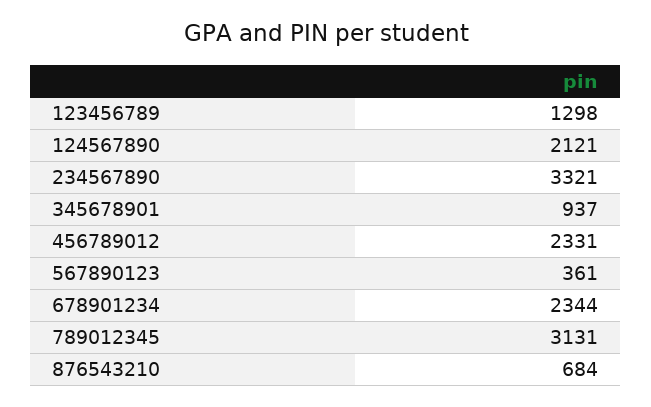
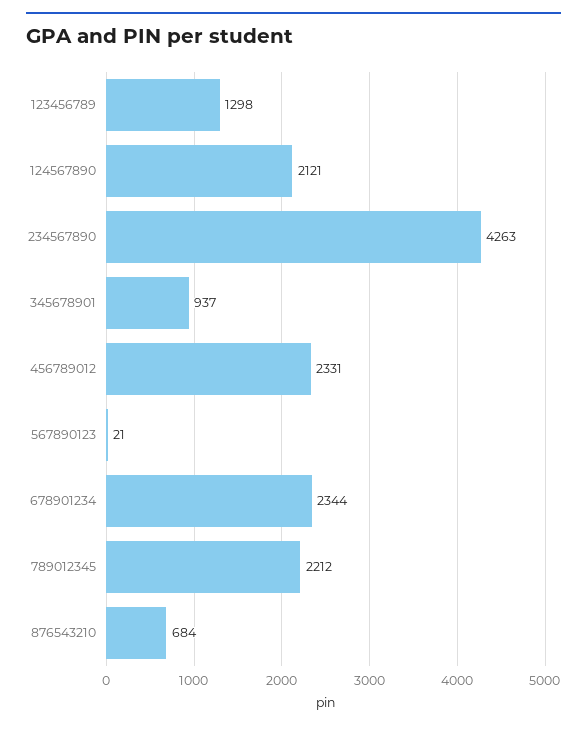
234567890: 3321 -> 4263
567890123: 361 -> 21
789012345: 3131 -> 2212

